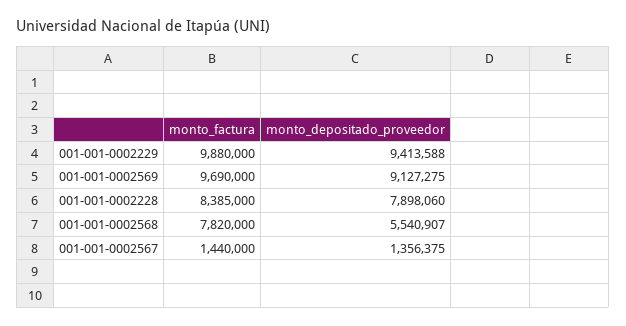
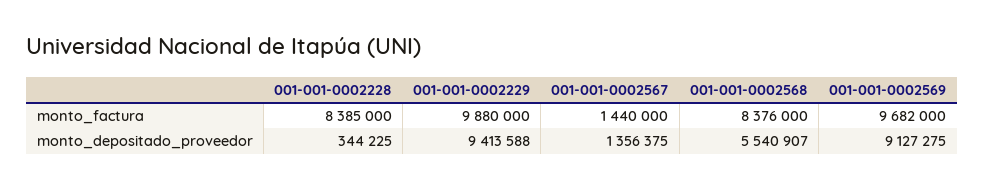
monto_factura, 001-001-0002569: 9690000 -> 9682000
monto_depositado_proveedor, 001-001-0002228: 7898060 -> 344225
monto_factura, 001-001-0002568: 7820000 -> 8376000

